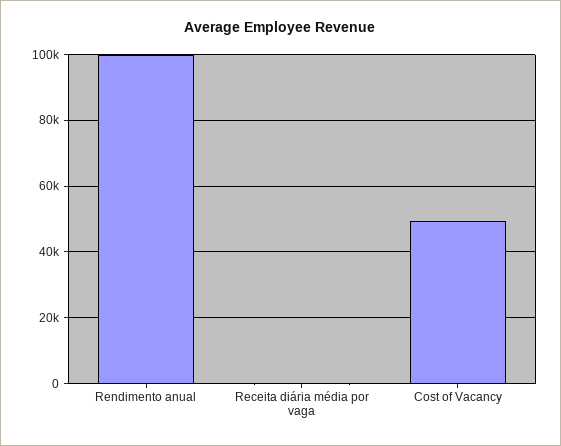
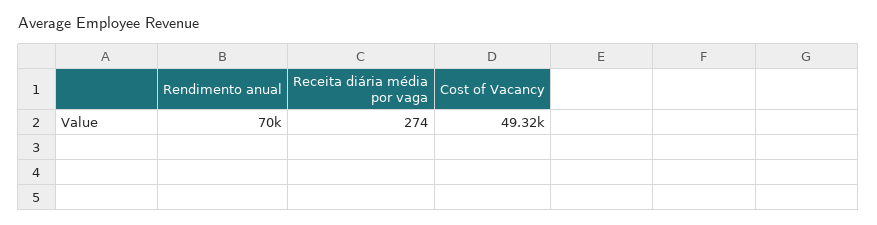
Rendimento anual: 100000 -> 70000

